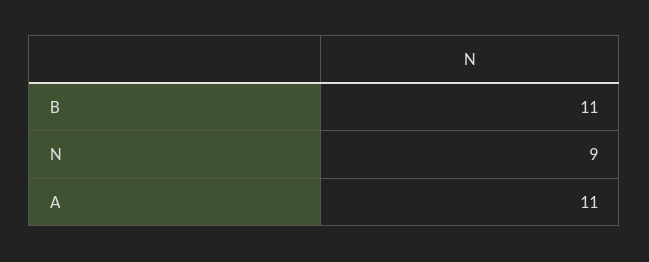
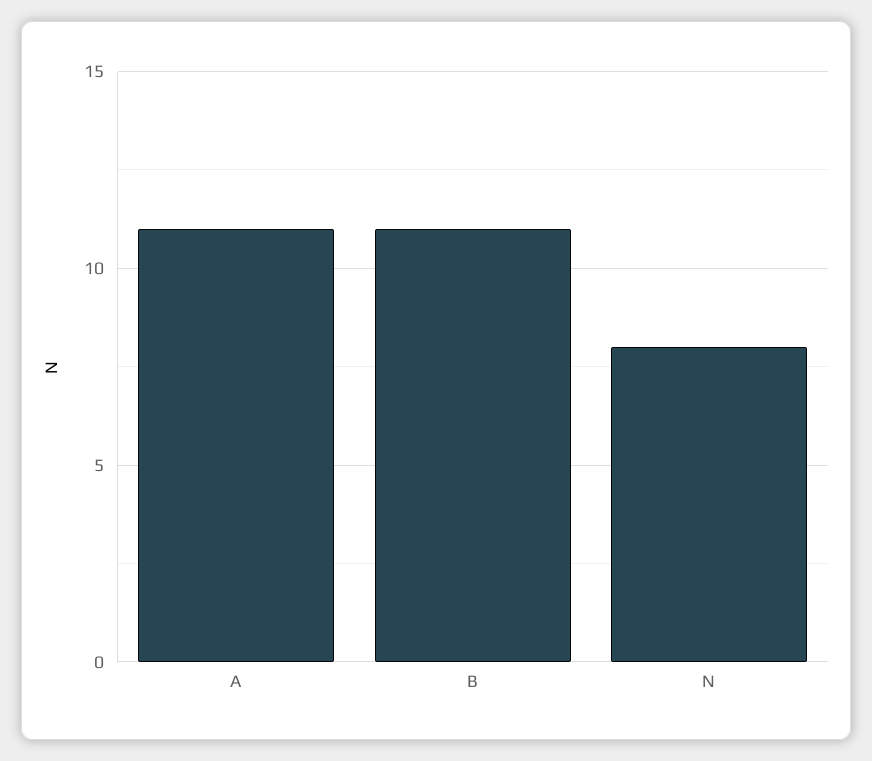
N: 9 -> 8

